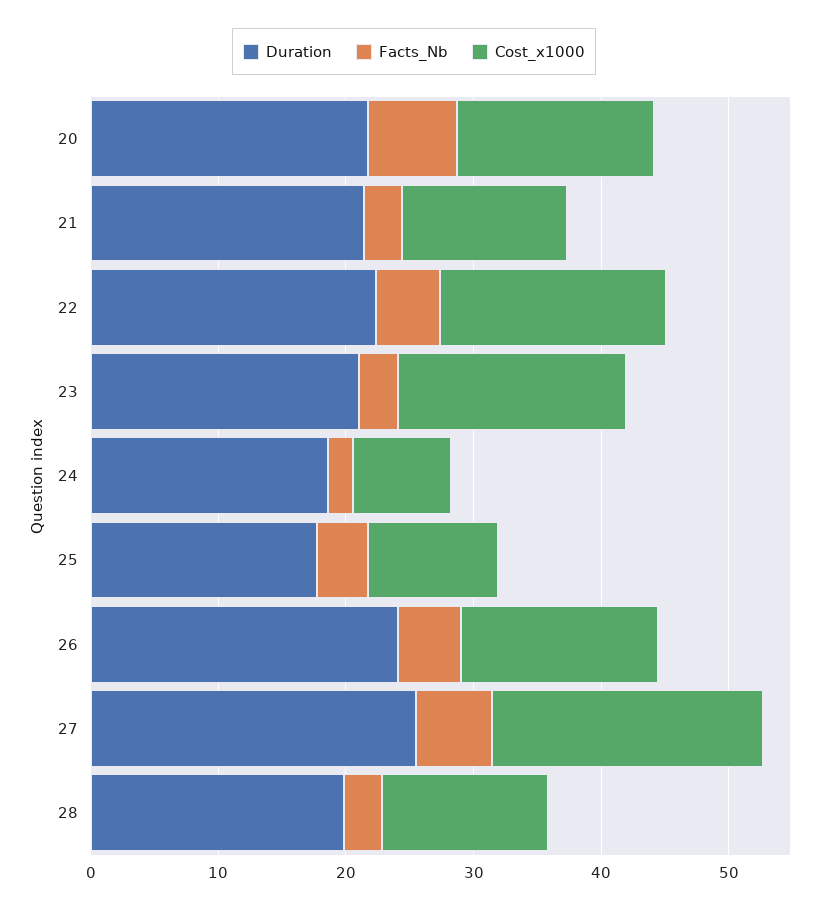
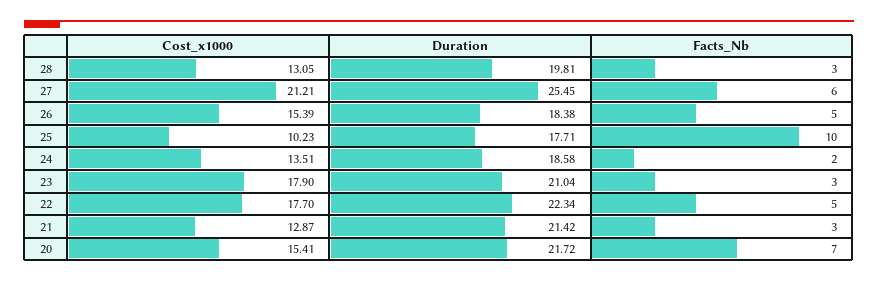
Cost_x1000, 24: 8 -> 13.51
Facts_Nb, 25: 4 -> 10
Duration, 26: 24 -> 18.38

